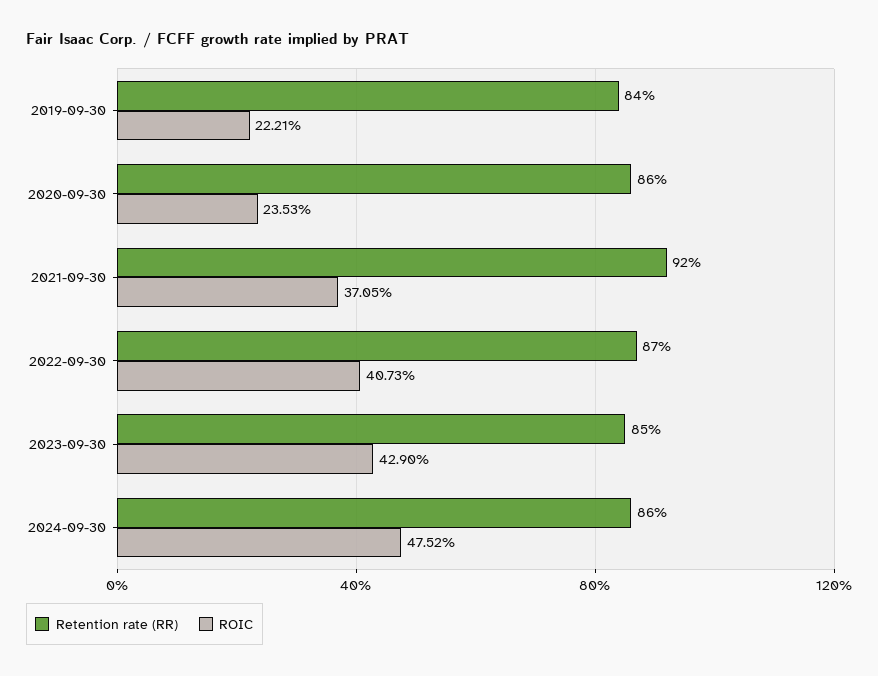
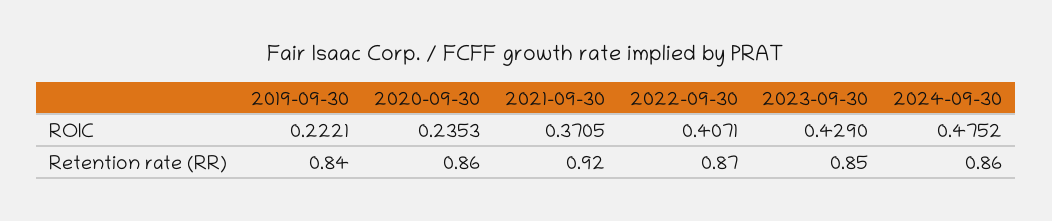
ROIC, 2022-09-30: 0.4073 -> 0.4071

